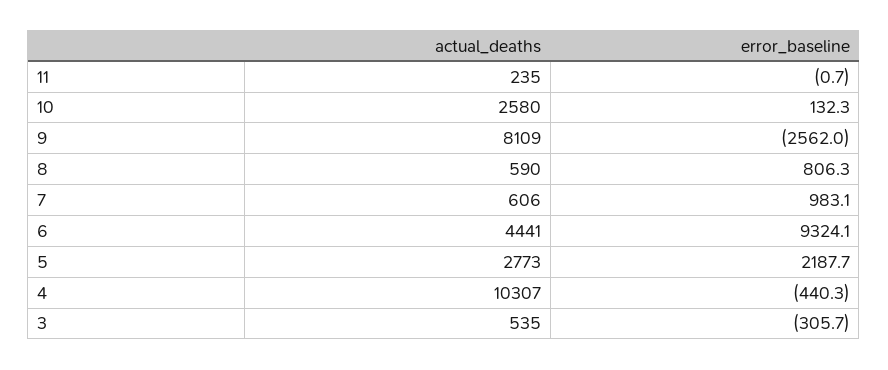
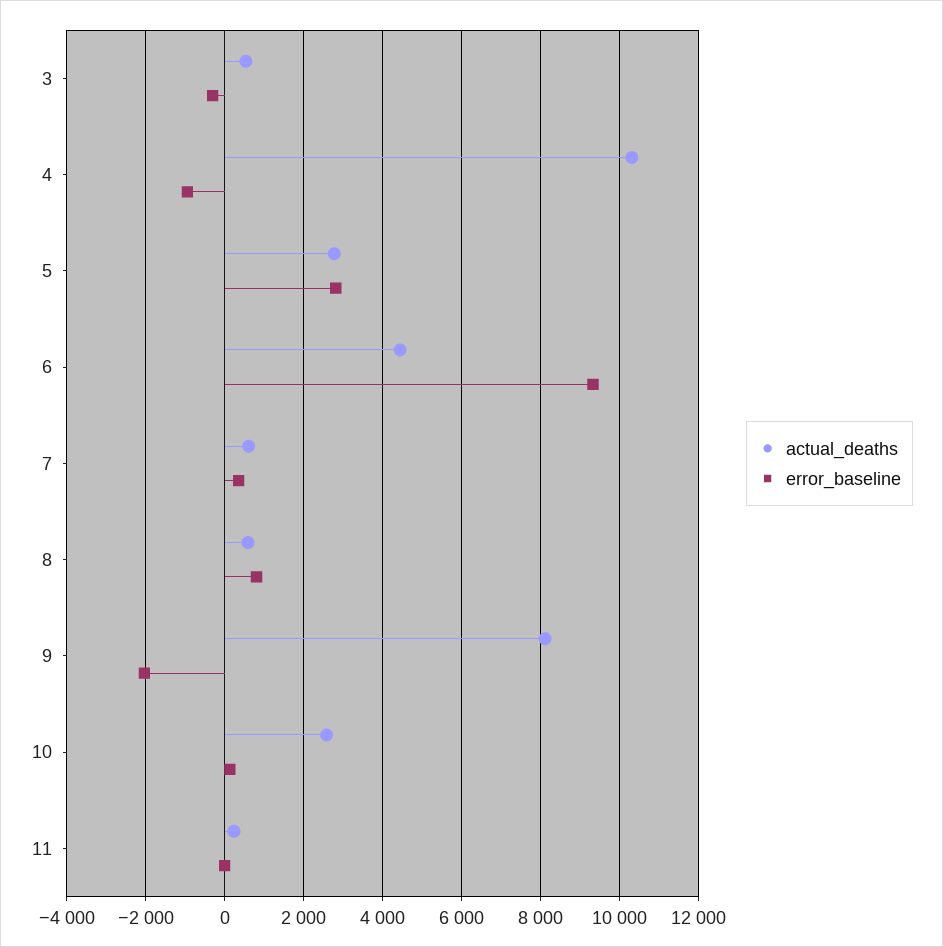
error_baseline, 9: -2562 -> -2000
error_baseline, 7: 983.1 -> 400
error_baseline, 5: 2187.7 -> 2800
error_baseline, 4: -440.3 -> -1000

